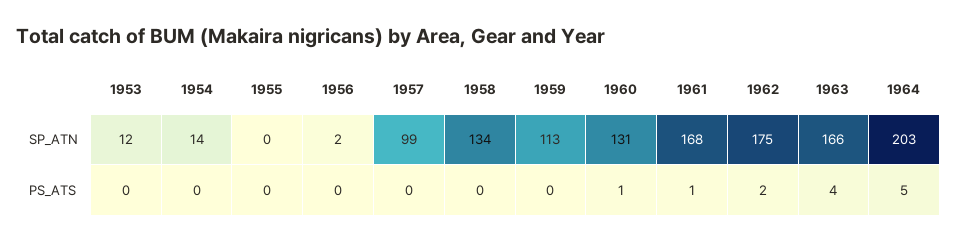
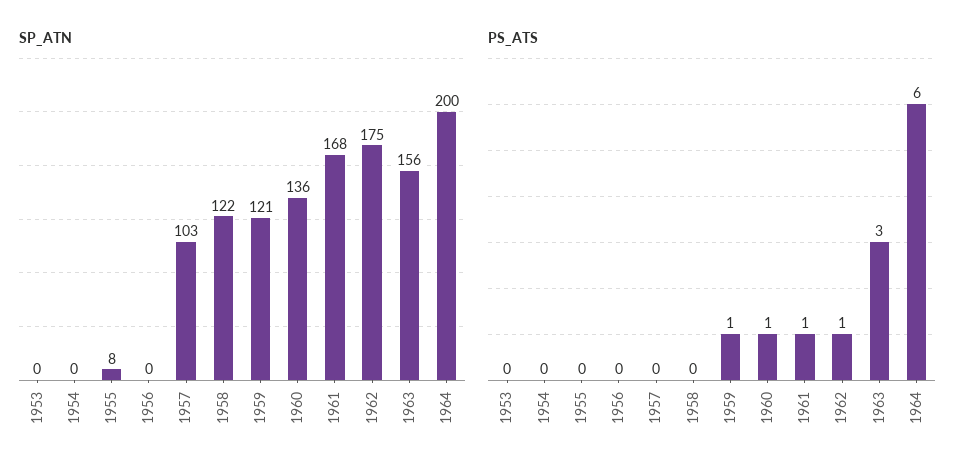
SP_ATN, 1953: 12 -> 0
SP_ATN, 1954: 14 -> 0
SP_ATN, 1955: 0 -> 8
SP_ATN, 1956: 2 -> 0
SP_ATN, 1957: 99 -> 103
SP_ATN, 1958: 134 -> 122
SP_ATN, 1959: 113 -> 121
SP_ATN, 1960: 131 -> 136
SP_ATN, 1963: 166 -> 156
SP_ATN, 1964: 203 -> 200
PS_ATS, 1959: 0 -> 1
PS_ATS, 1962: 2 -> 1
PS_ATS, 1963: 4 -> 3
PS_ATS, 1964: 5 -> 6

